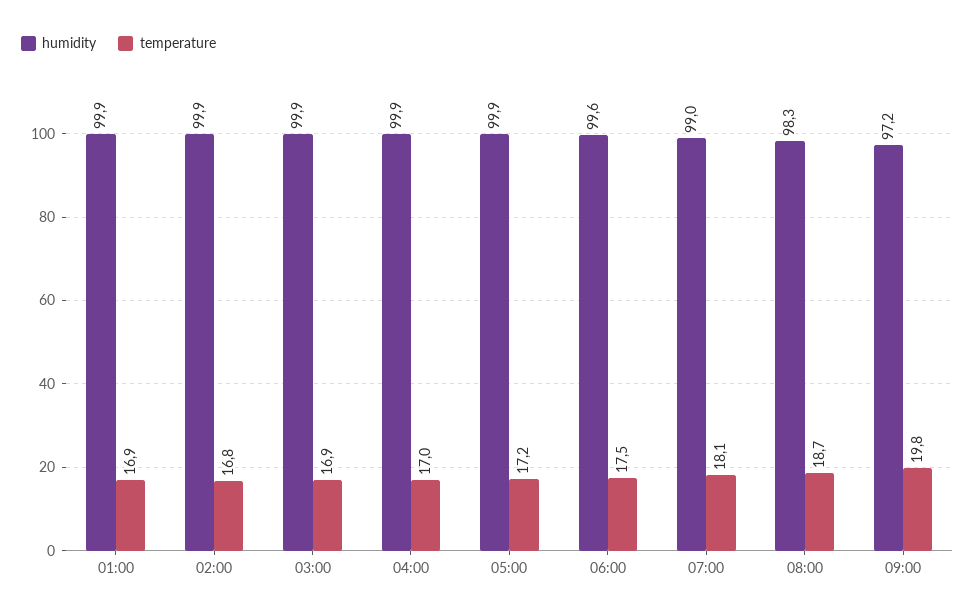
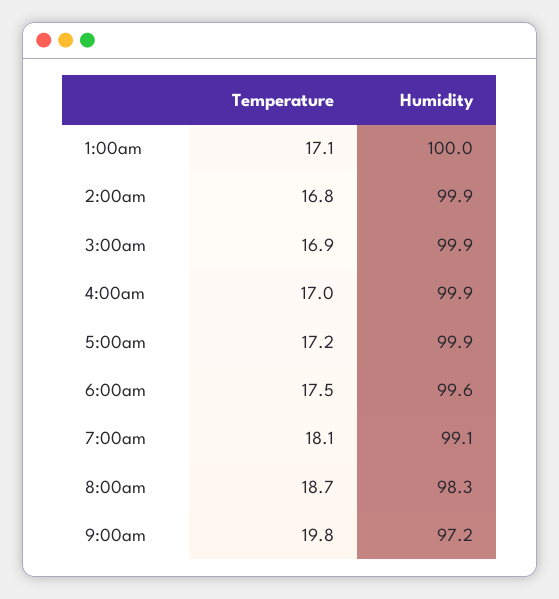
humidity, 01:00: 99.9 -> 100
temperature, 01:00: 16.9 -> 17.1
humidity, 07:00: 99 -> 99.1

